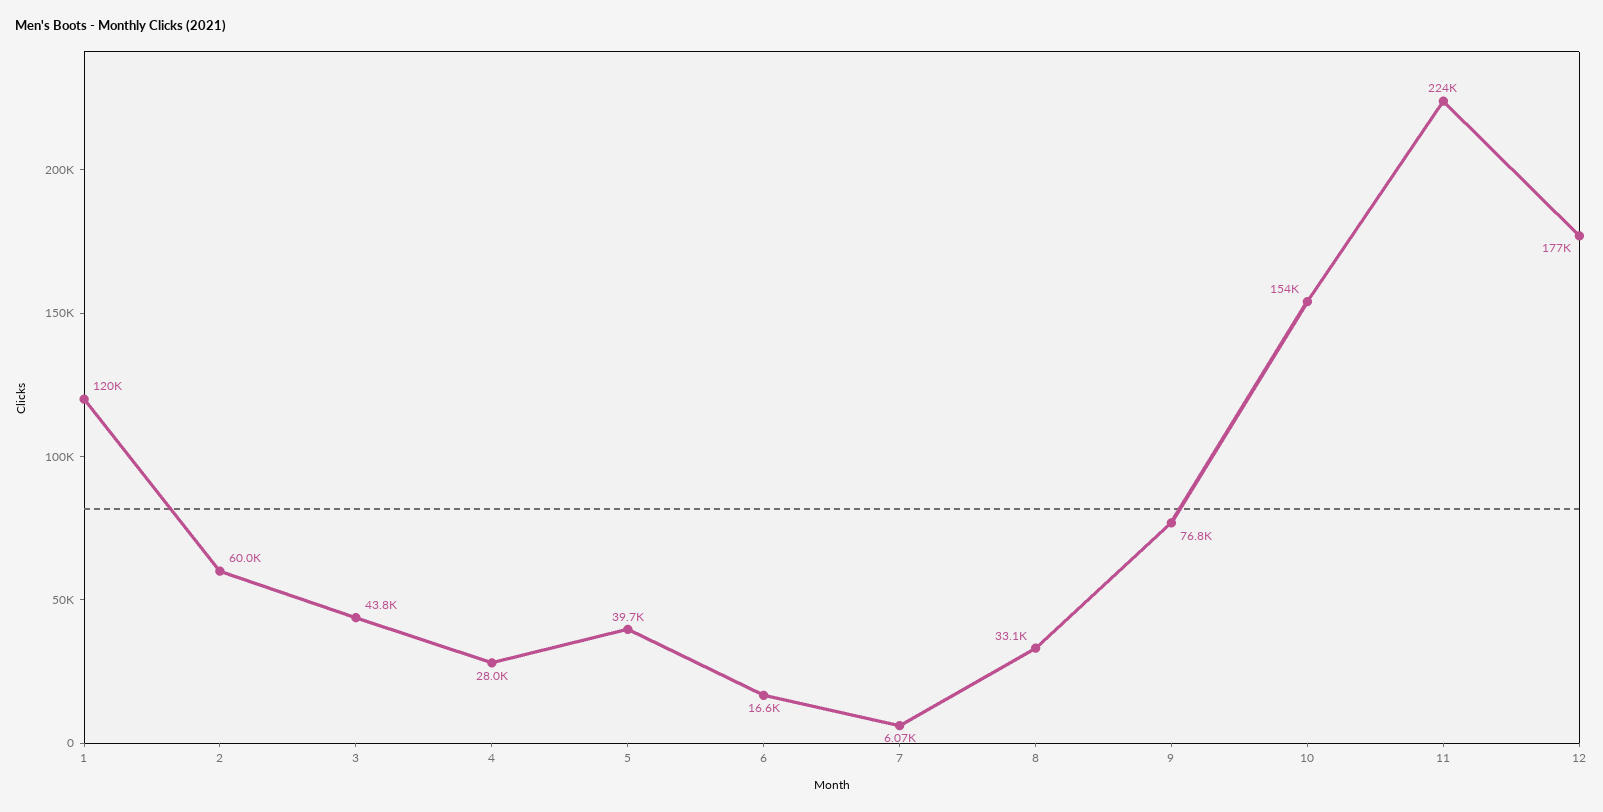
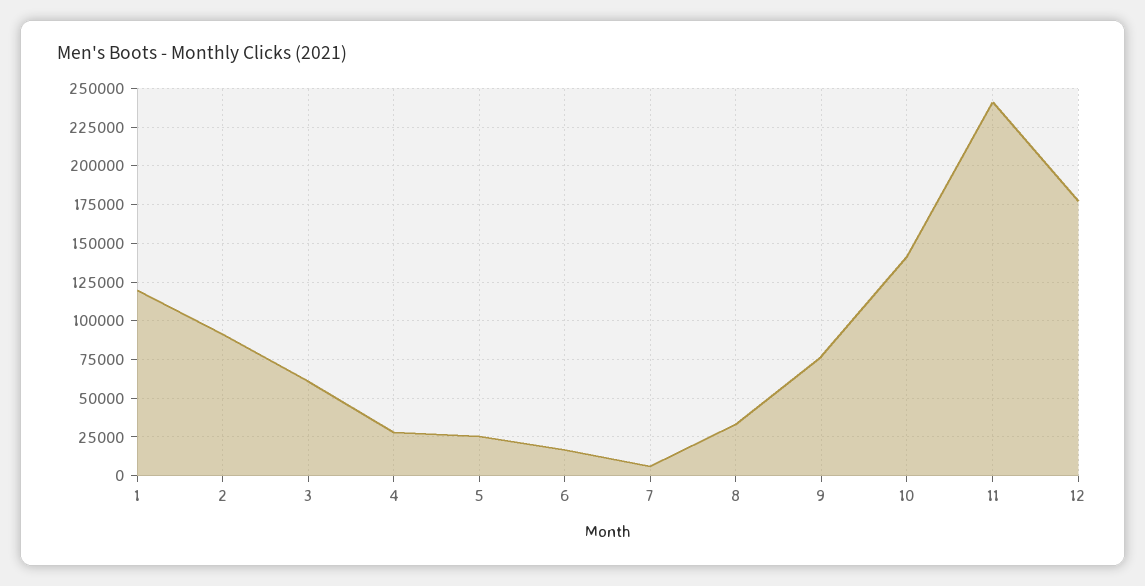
2: 60000 -> 90000
3: 43800 -> 60000
5: 39700 -> 25000
10: 154000 -> 140000
11: 224000 -> 240000

